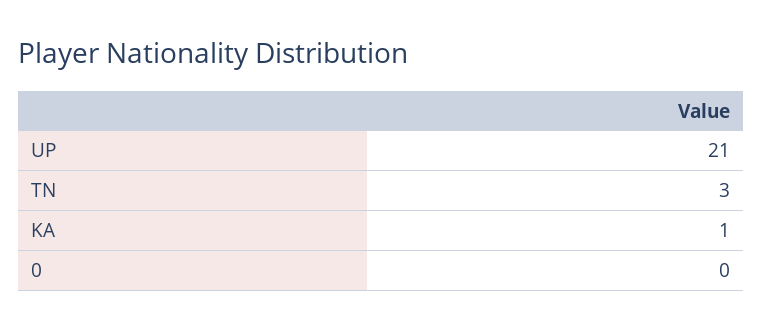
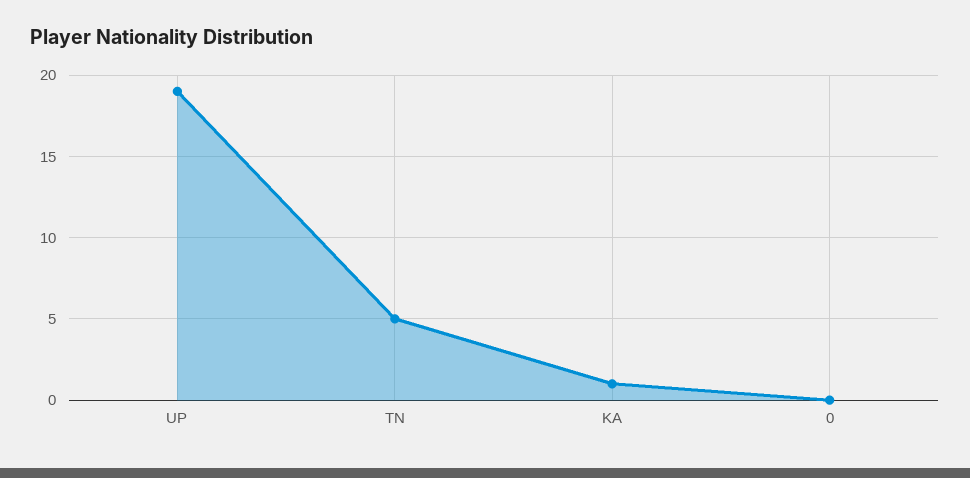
UP: 21 -> 19
TN: 3 -> 5

